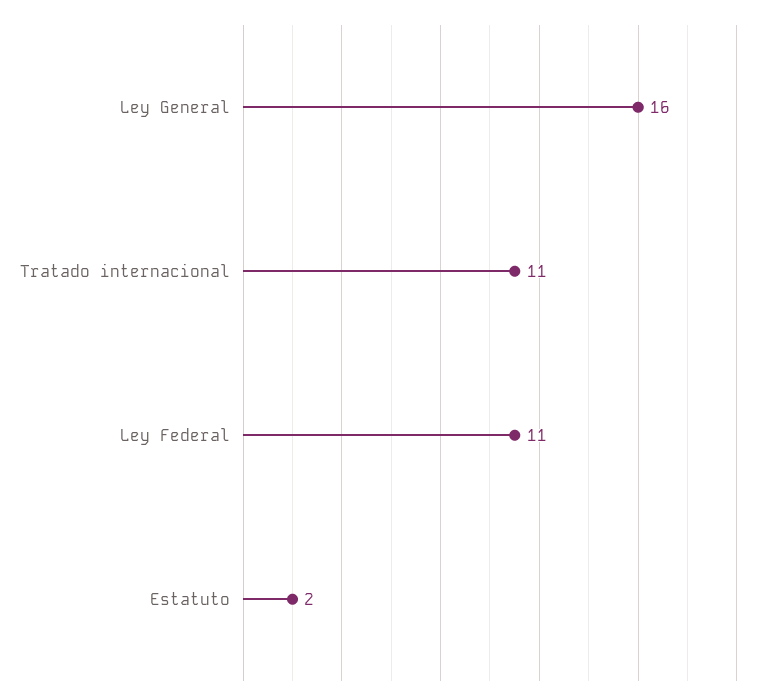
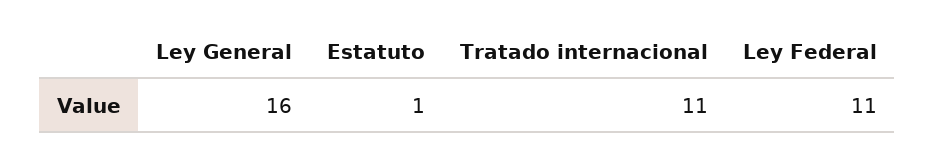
Estatuto: 2 -> 1

